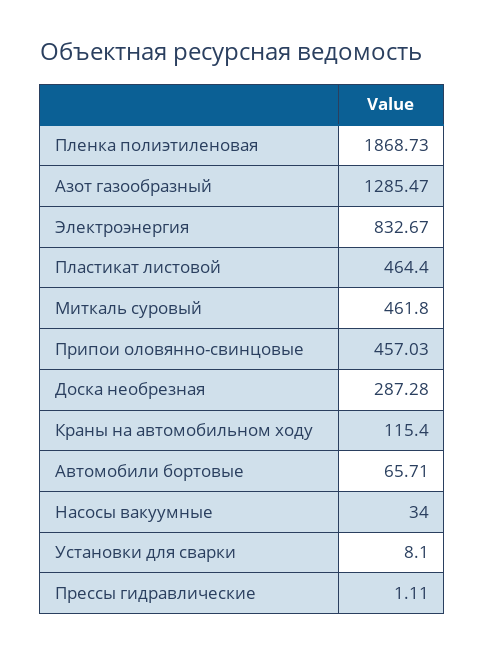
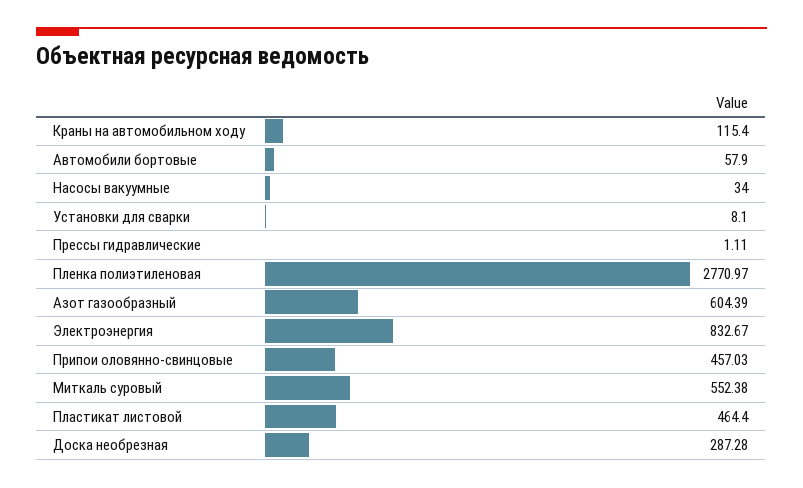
Пленка полиэтиленовая: 1868.73 -> 2770.97
Азот газообразный: 1285.47 -> 604.39
Миткаль суровый: 461.8 -> 552.38
Автомобили бортовые: 65.71 -> 57.9

